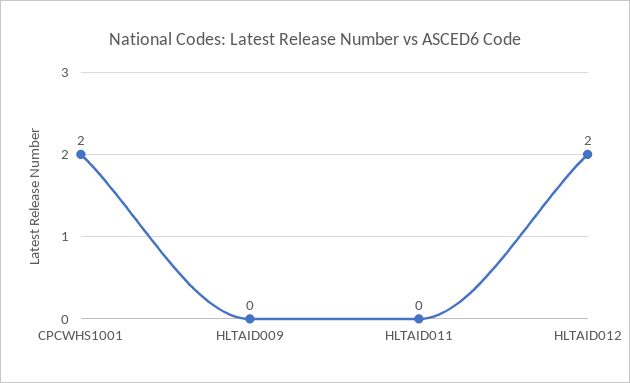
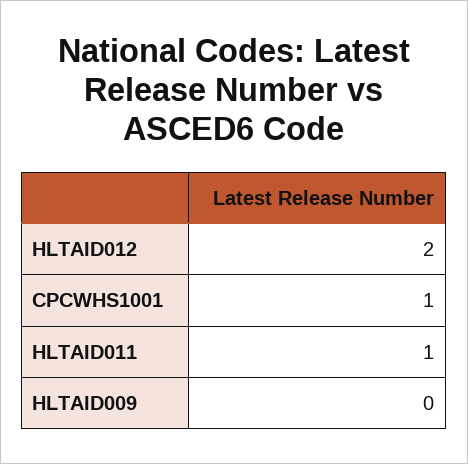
CPCWHS1001: 2 -> 1
HLTAID011: 0 -> 1

